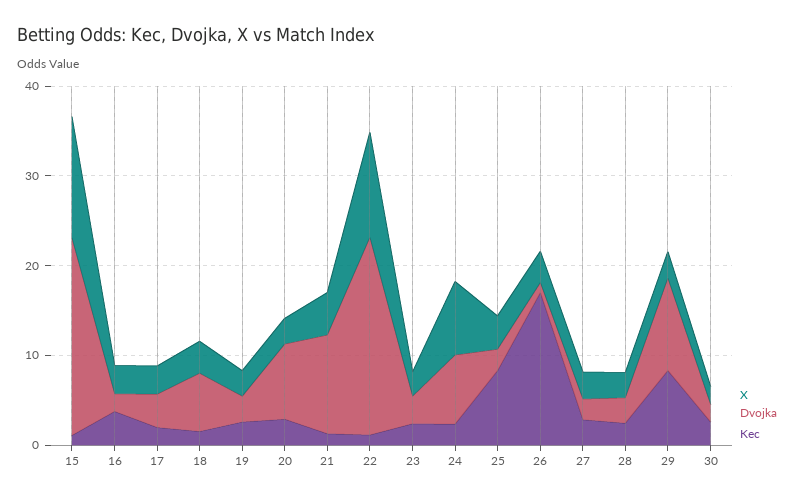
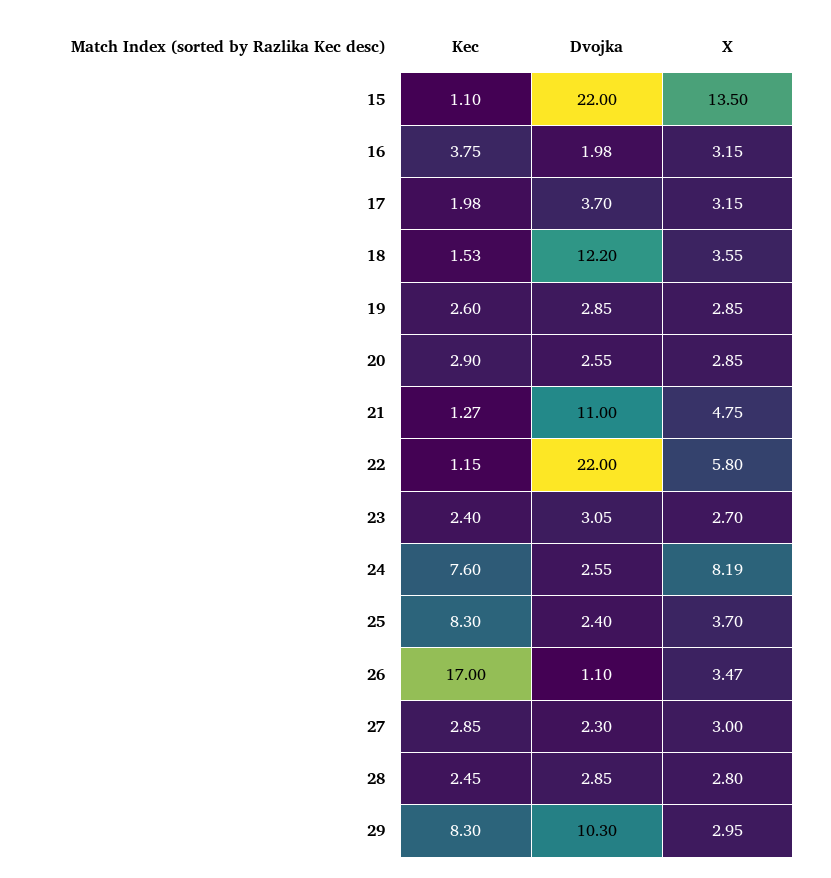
Dvojka, 18: 6 -> 12.2
Dvojka, 20: 8 -> 2.55
X, 22: 12 -> 5.8
Dvojka, 24: 8 -> 2.55
Kec, 24: 2 -> 7.6
X, 30: 2 -> none
Dvojka, 30: 2 -> none
Kec, 30: 2 -> none

